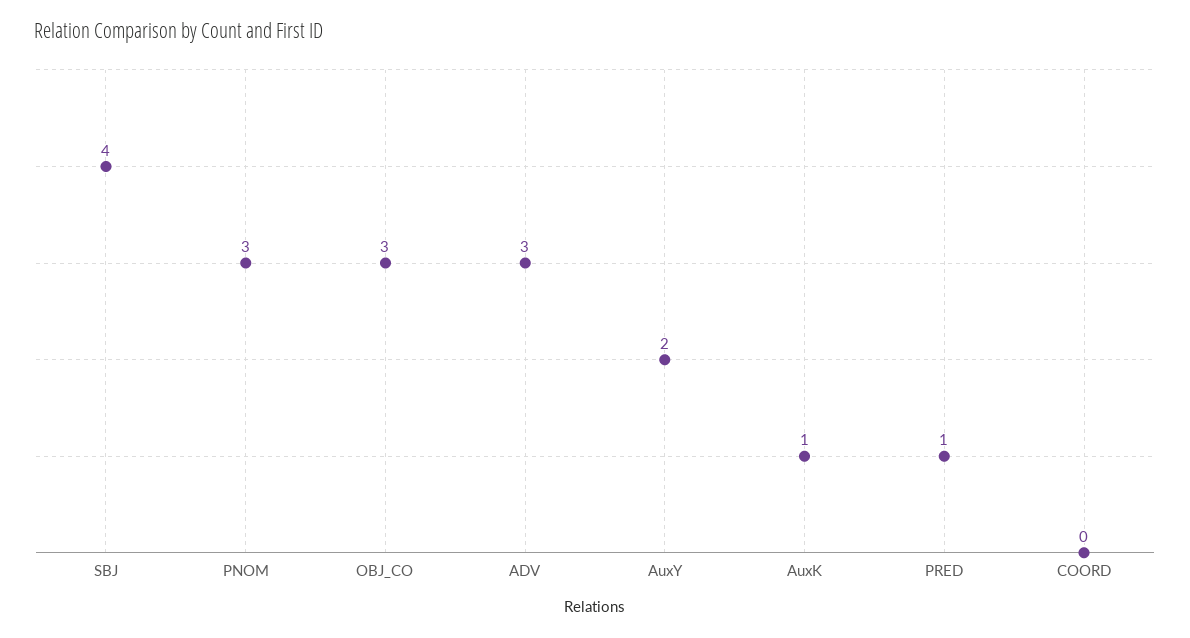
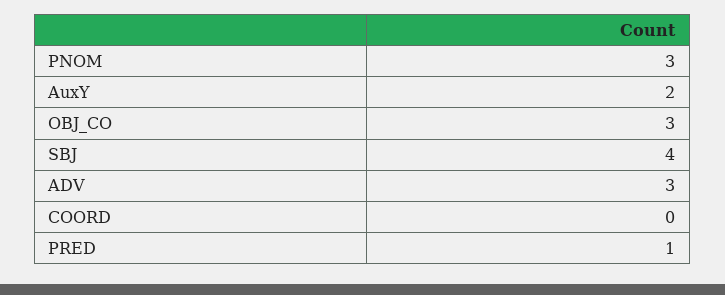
AuxK: 1 -> none

